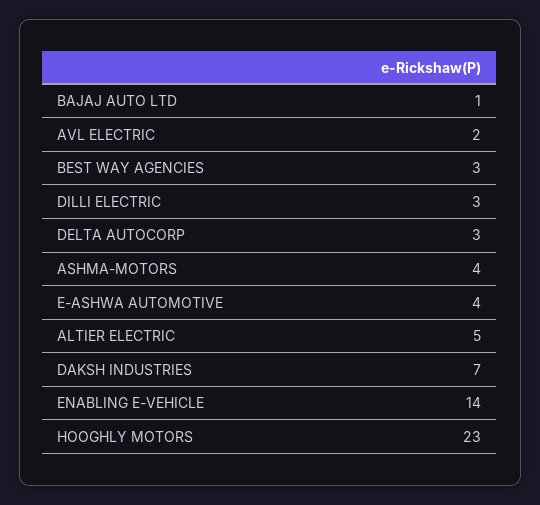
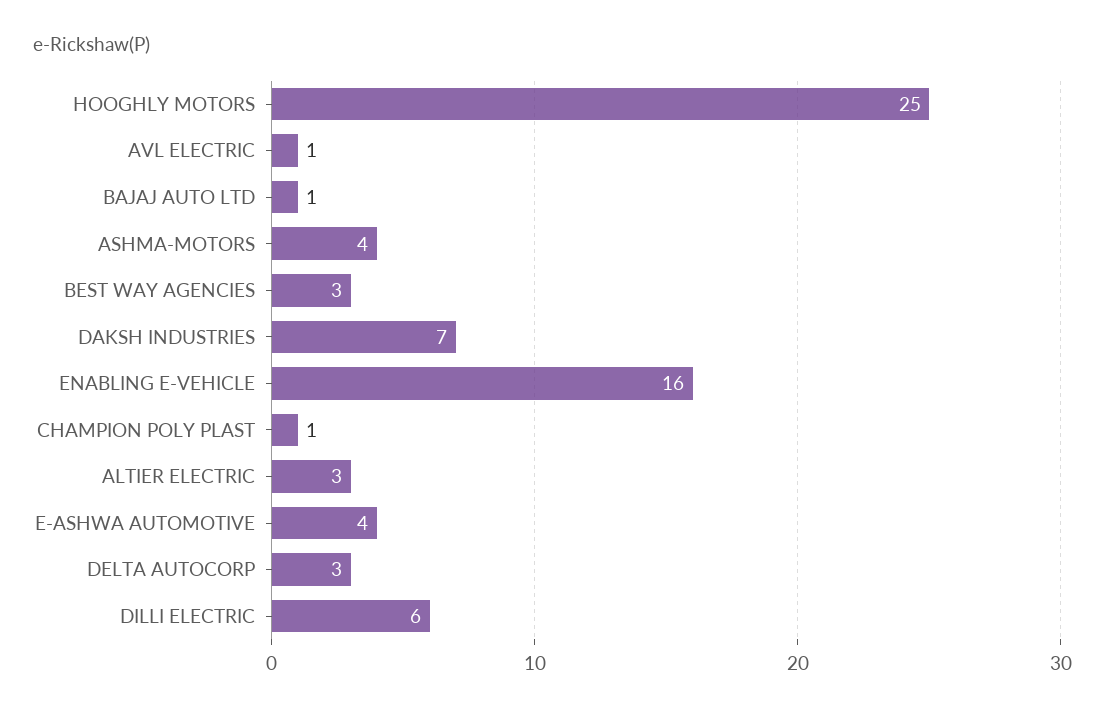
AVL ELECTRIC: 2 -> 1
DILLI ELECTRIC: 3 -> 6
ALTIER ELECTRIC: 5 -> 3
ENABLING E-VEHICLE: 14 -> 16
HOOGHLY MOTORS: 23 -> 25
CHAMPION POLY PLAST: none -> 1

